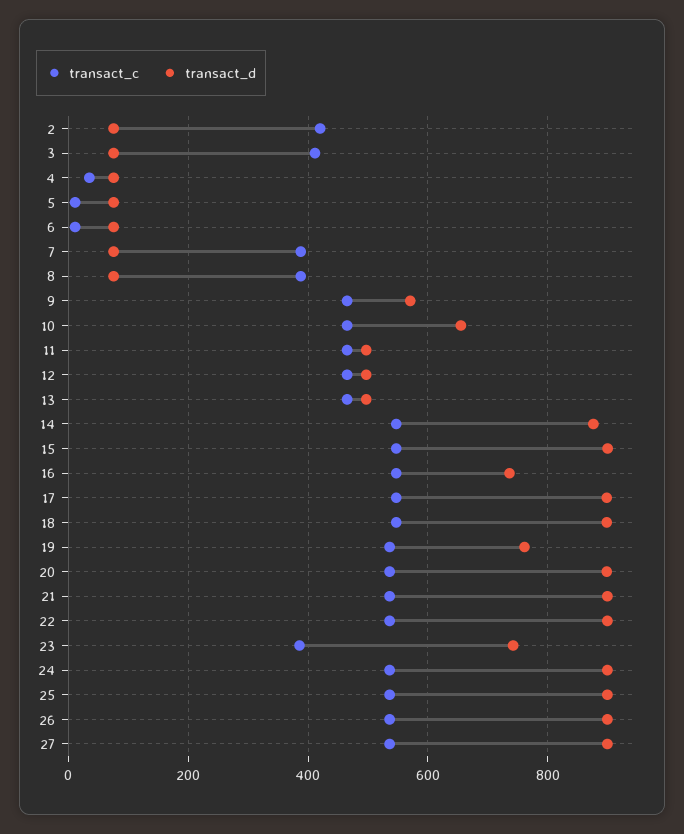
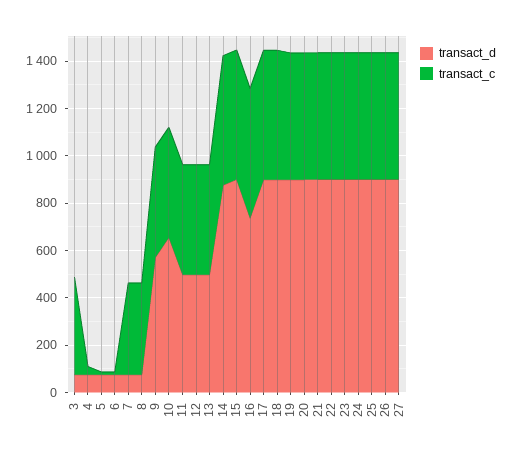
transact_c, 2: 420 -> none
transact_d, 2: 80 -> none
transact_d, 19: 760 -> 900
transact_c, 23: 380 -> 550
transact_d, 23: 740 -> 900

